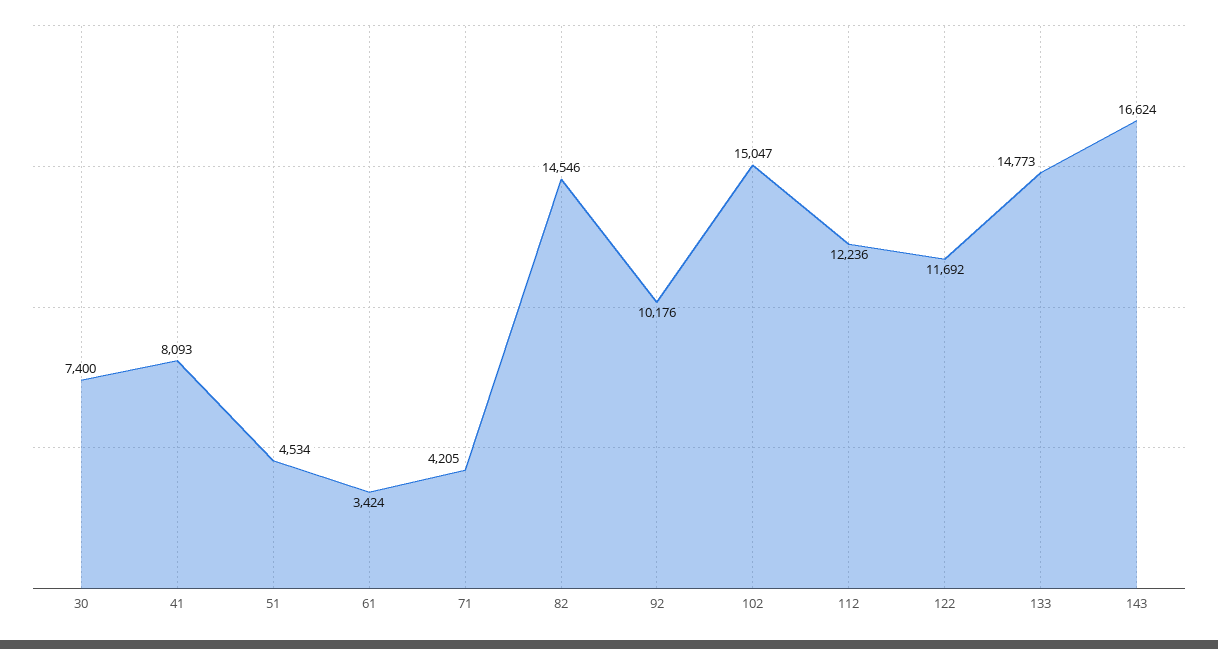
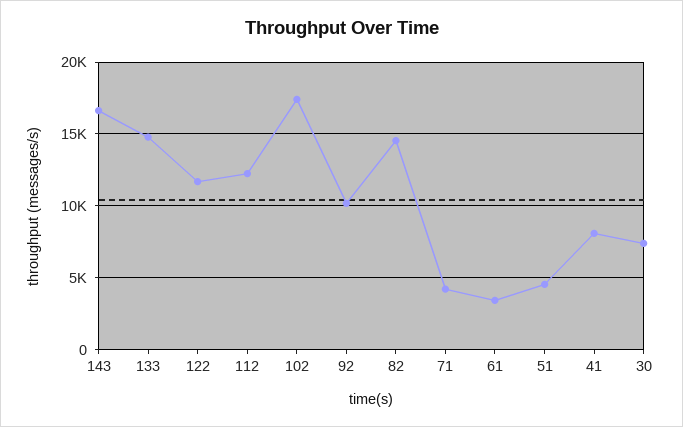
102: 15047 -> 17500

